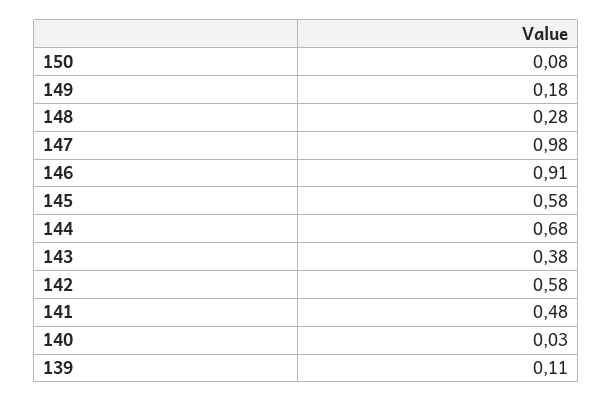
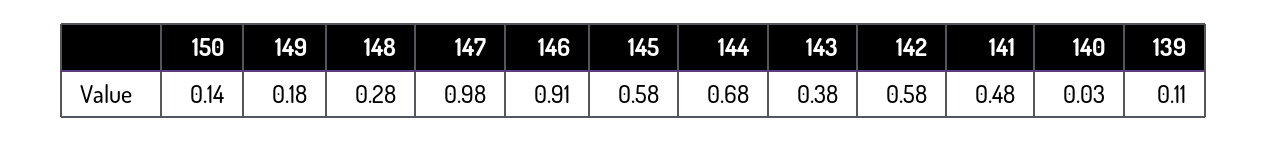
150: 0.08 -> 0.14

